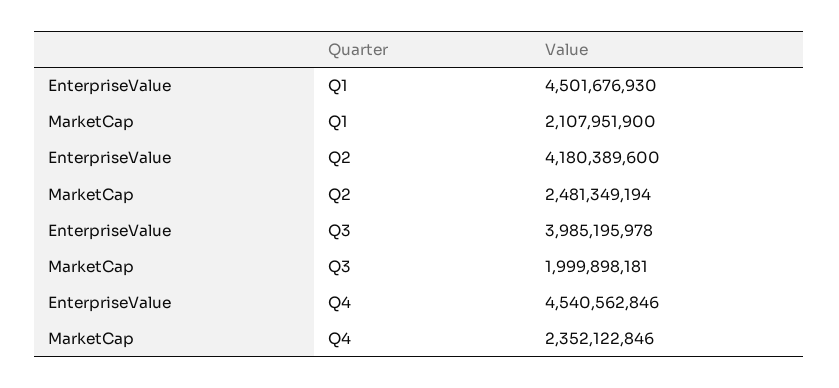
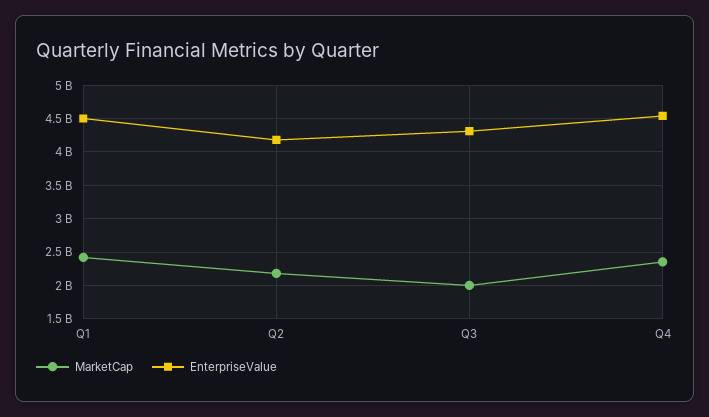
MarketCap, Q1: 2107951900 -> 2400000000
MarketCap, Q2: 2481349194 -> 2200000000
EnterpriseValue, Q3: 3985195978 -> 4300000000

